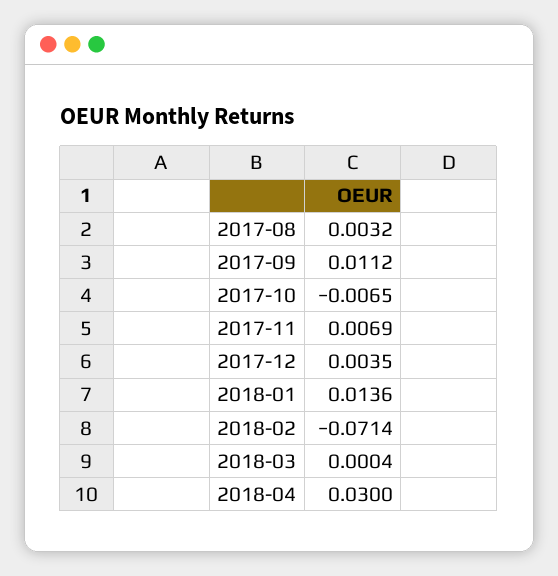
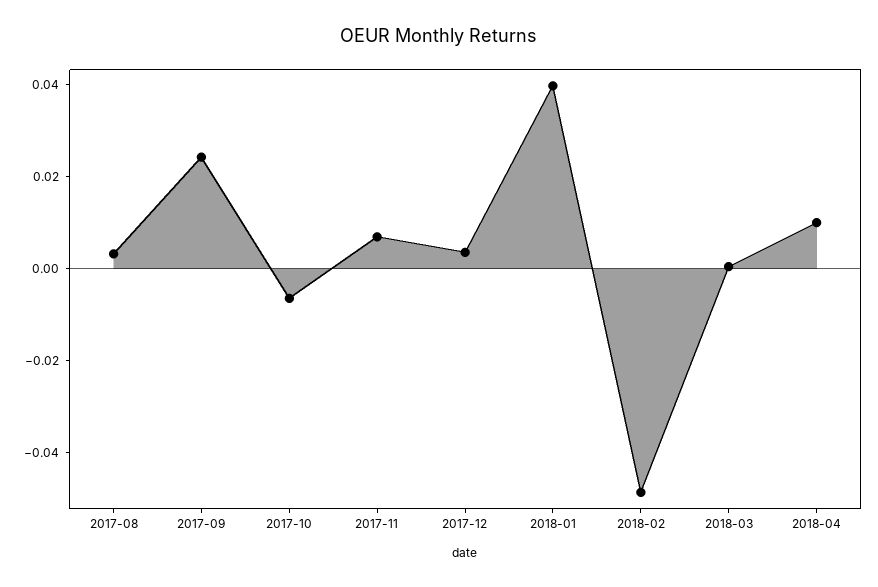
2017-09: 0.0112 -> 0.025
2018-01: 0.0136 -> 0.04
2018-02: -0.0714 -> -0.05
2018-04: 0.03 -> 0.01

